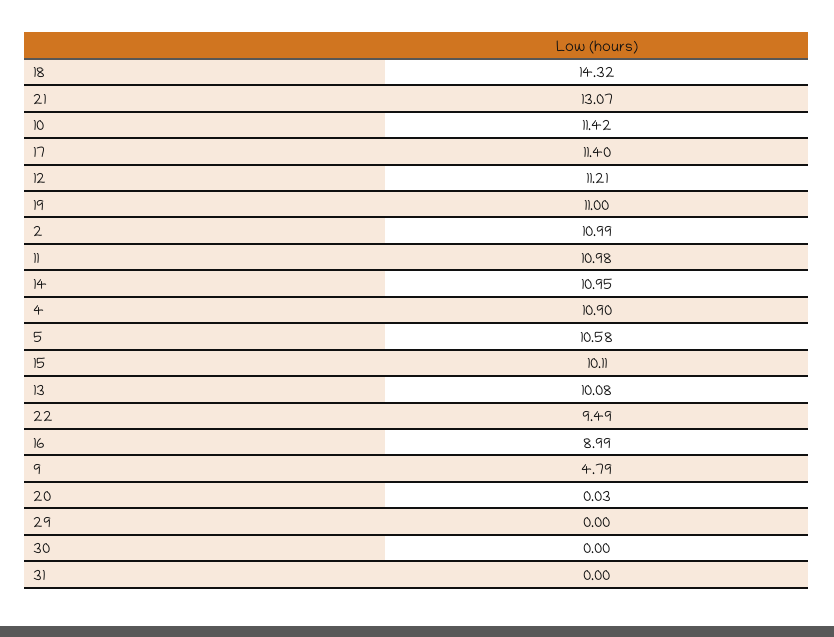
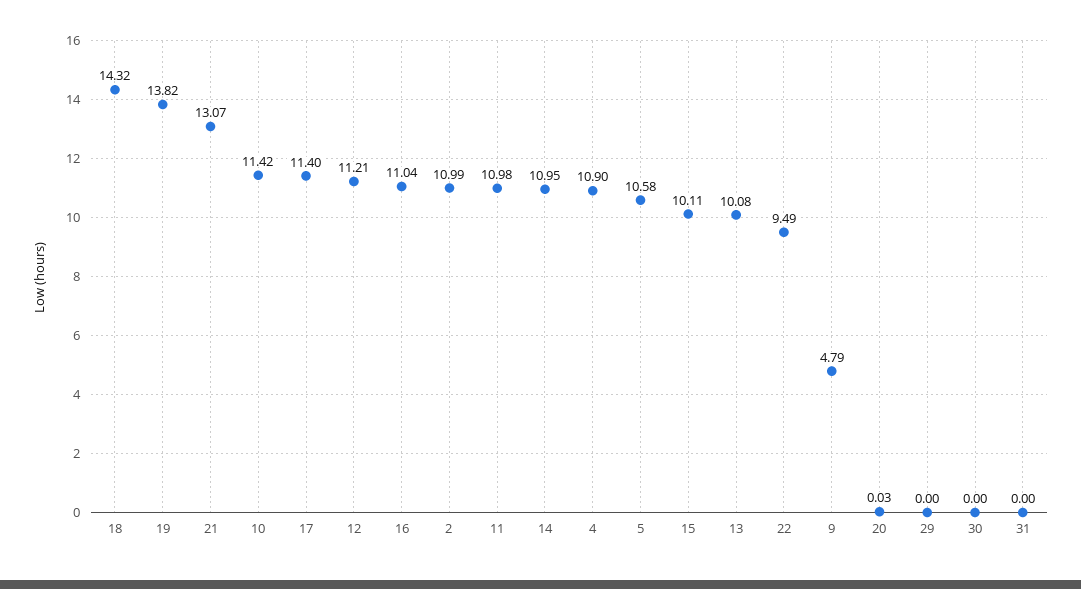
19: 11 -> 13.82
16: 8.99 -> 11.04

